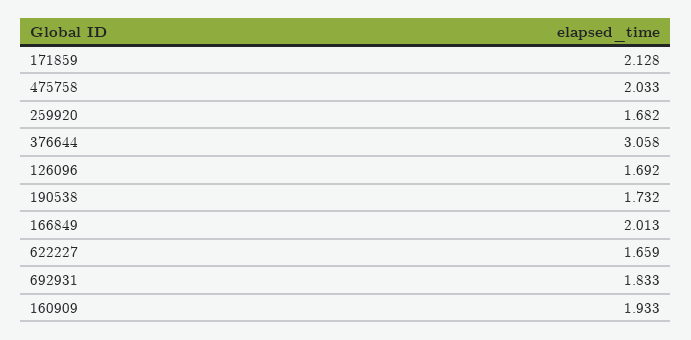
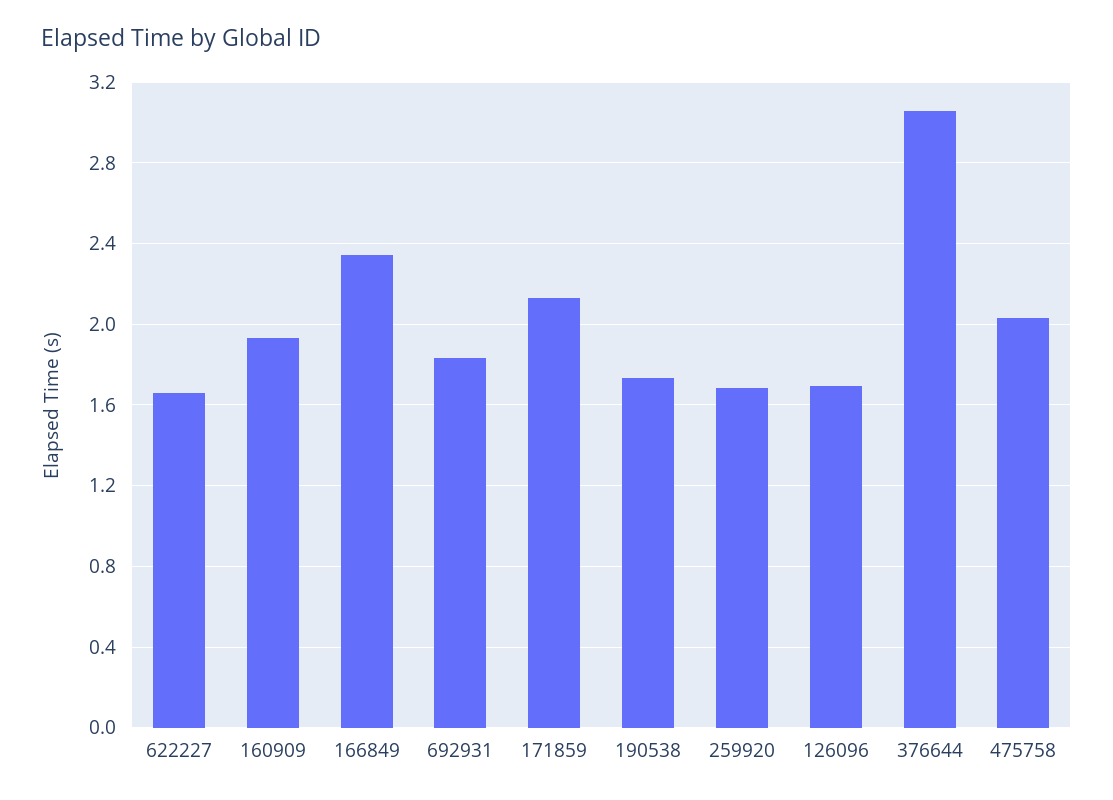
166849: 2.013 -> 2.35

